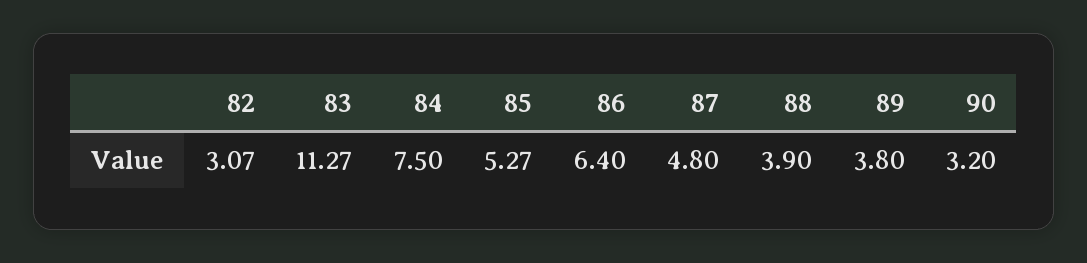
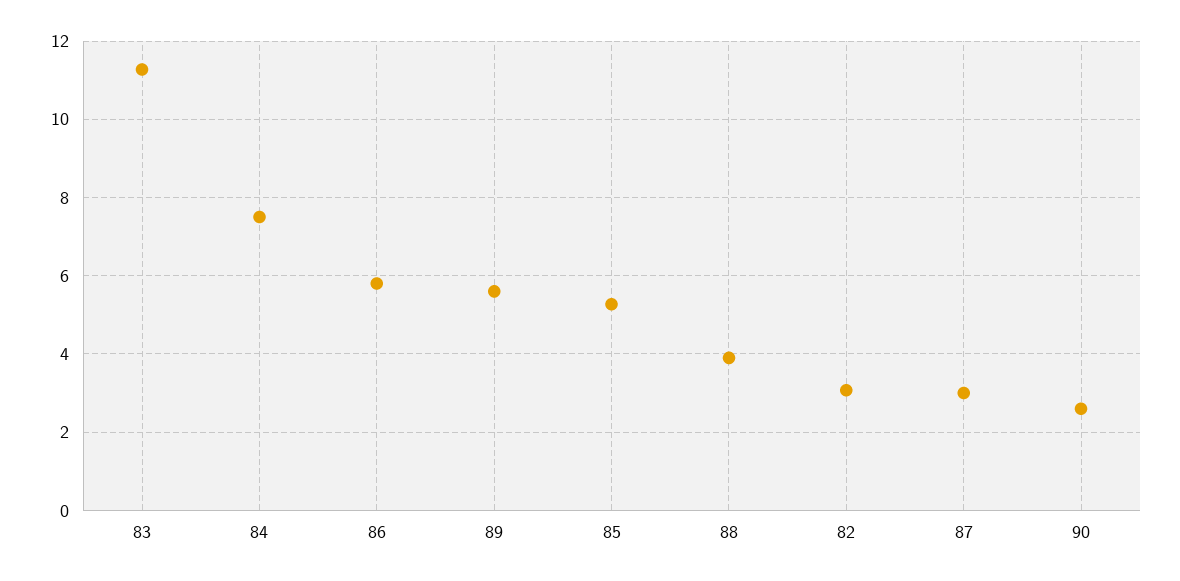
86: 6.4 -> 5.8
87: 4.8 -> 3
89: 3.8 -> 5.6
90: 3.2 -> 2.6

